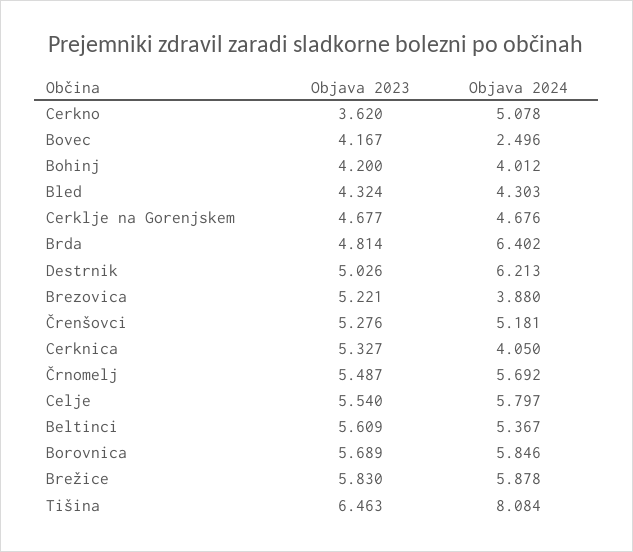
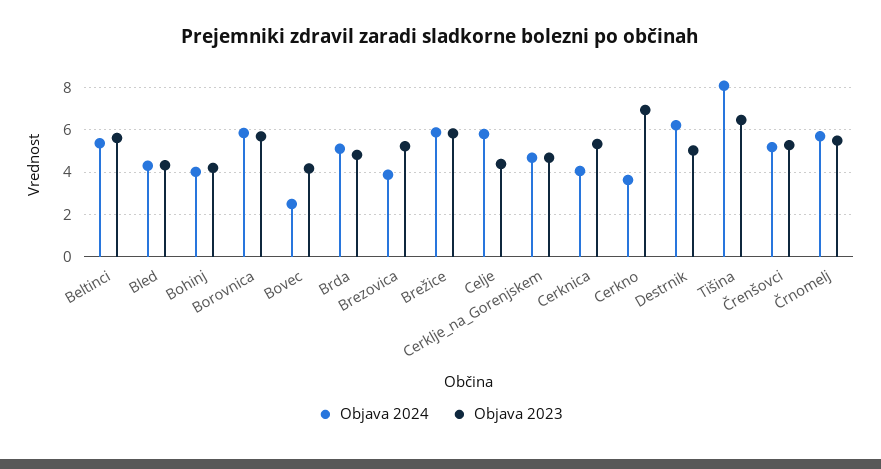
Objava 2023, Cerkno: 3.62 -> 7
Objava 2024, Cerkno: 5.078 -> 3.5
Objava 2024, Brda: 6.402 -> 5
Objava 2023, Celje: 5.54 -> 4.5

